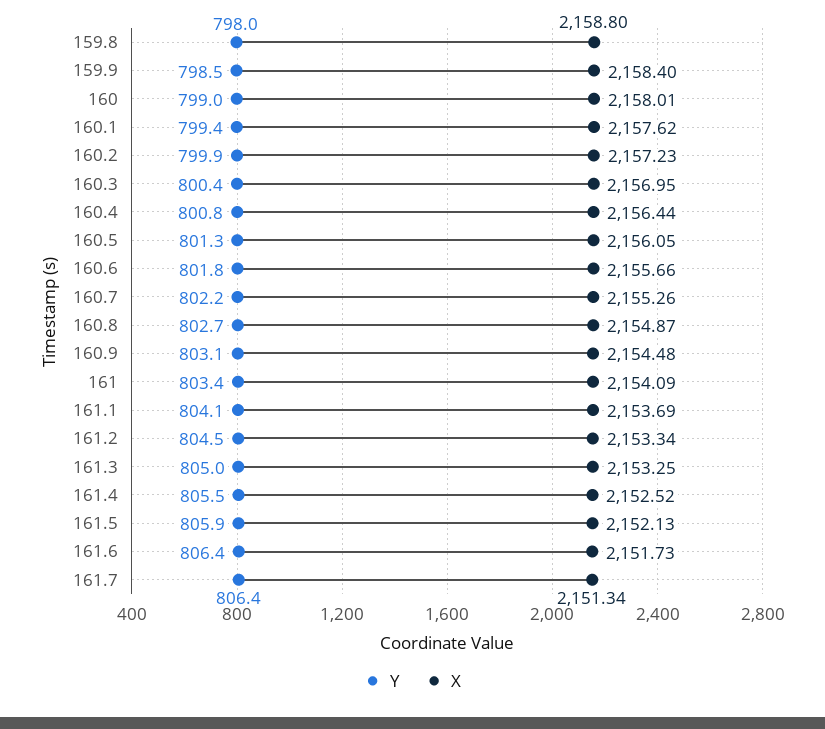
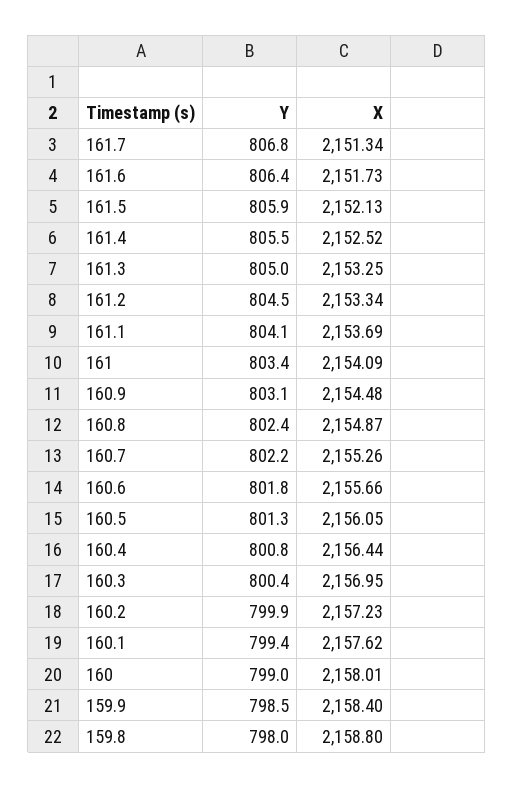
Y, 160.8: 802.7 -> 802.4
Y, 161.7: 806.4 -> 806.8

